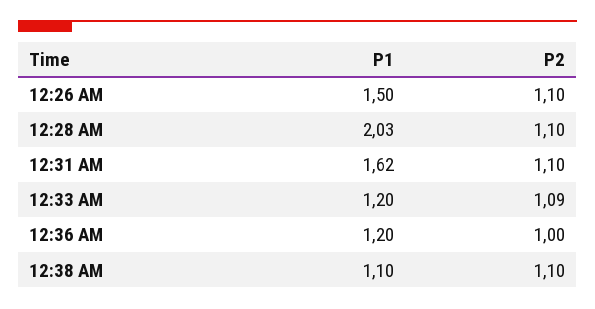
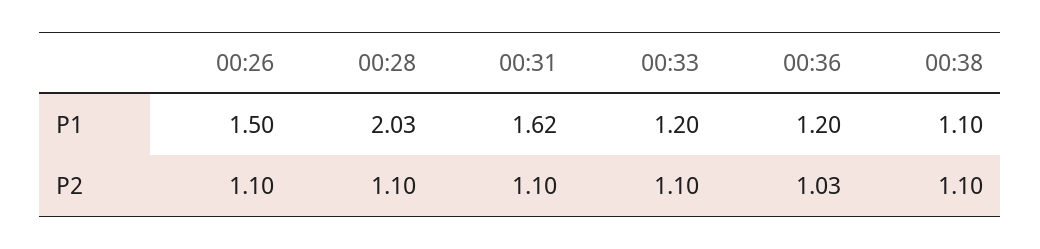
P2, 12:33 AM: 1.09 -> 1.1
P2, 12:36 AM: 1 -> 1.03

